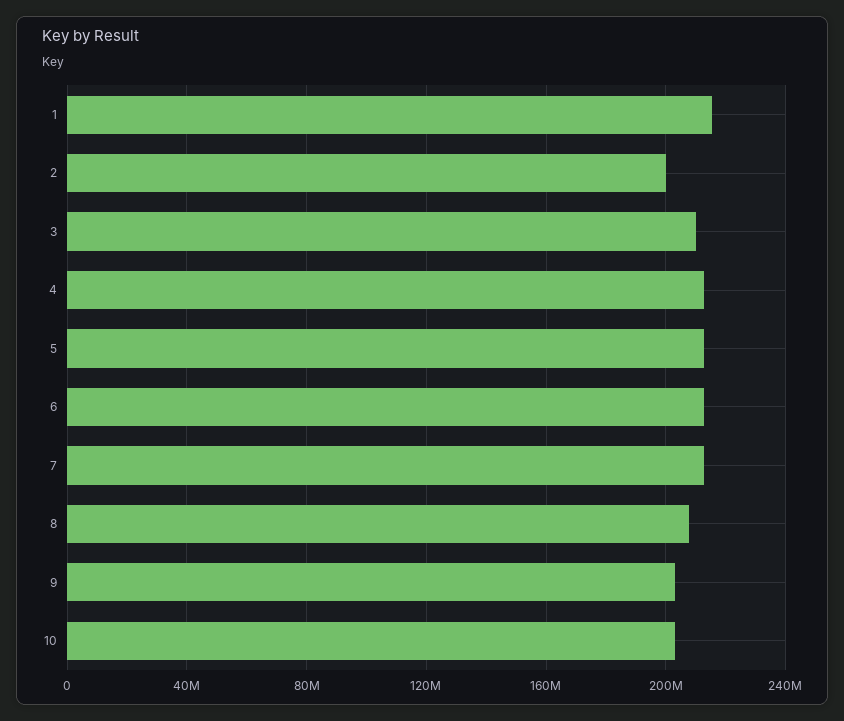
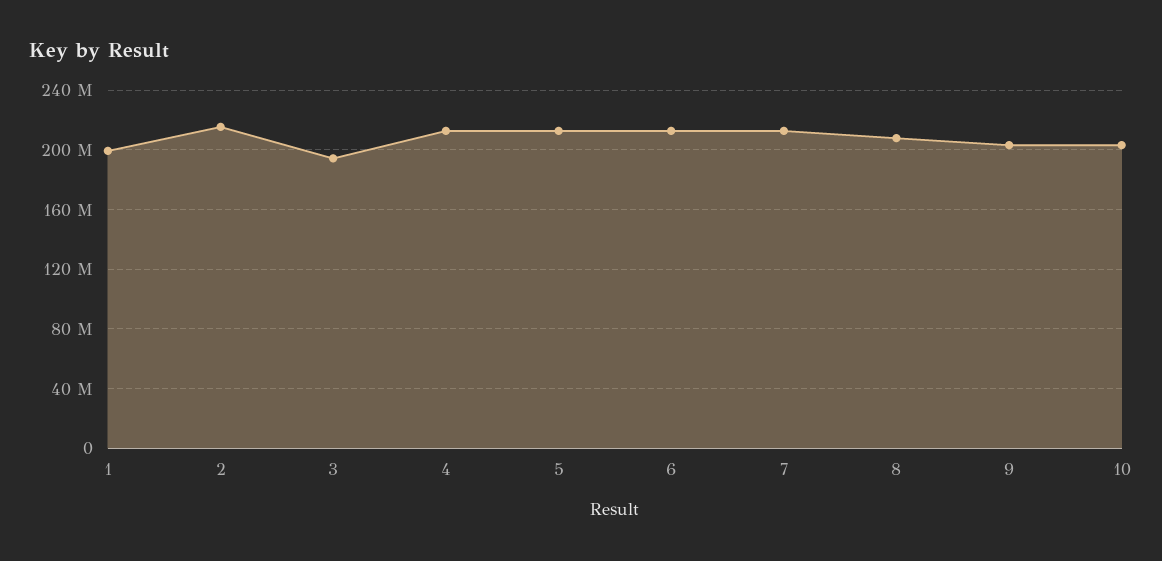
1: 215000000 -> 200000000
2: 200000000 -> 215000000
3: 210000000 -> 195000000

